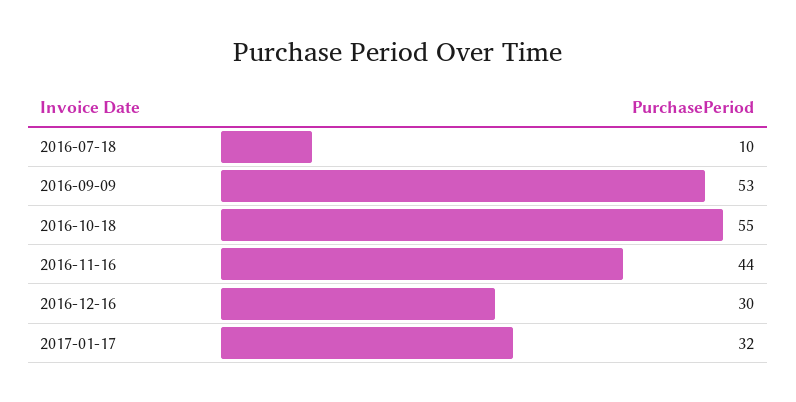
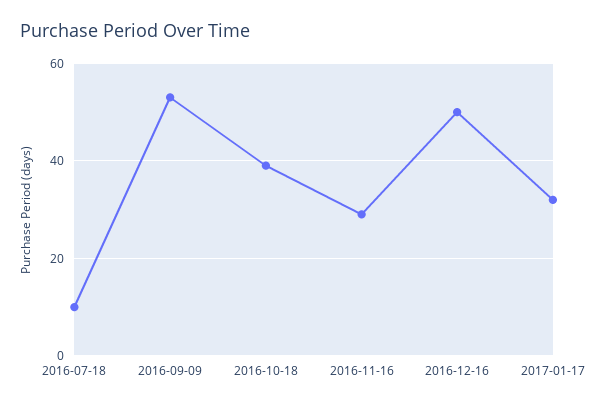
2016-10-18: 55 -> 40
2016-11-16: 44 -> 30
2016-12-16: 30 -> 50

